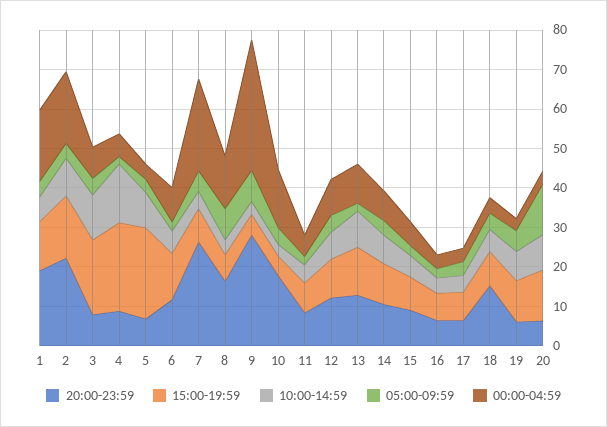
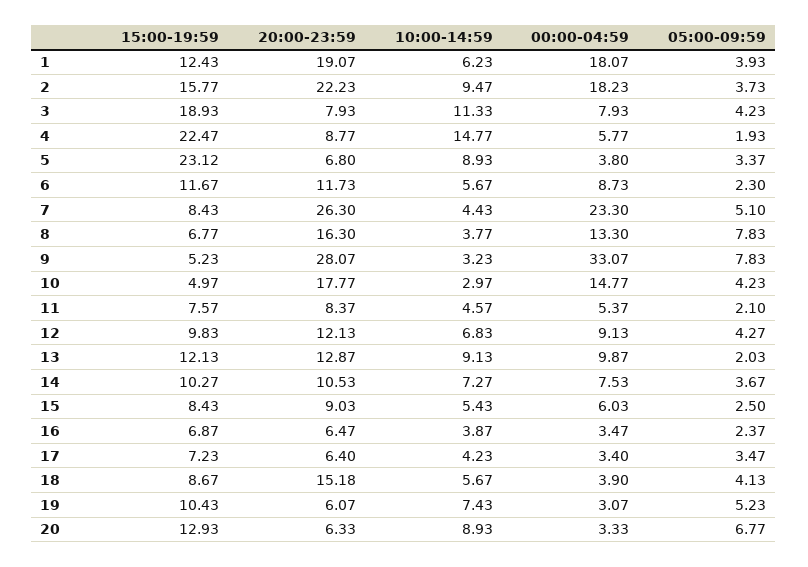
05:00-09:59, 20: 12.5 -> 6.77

